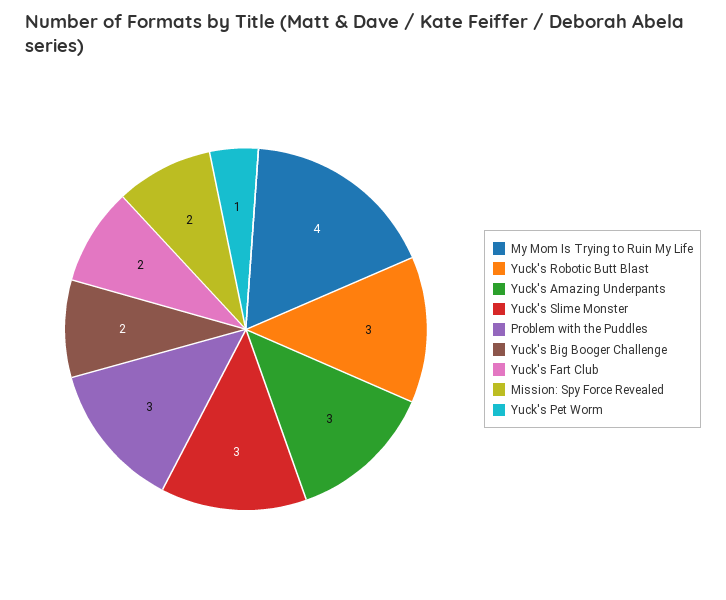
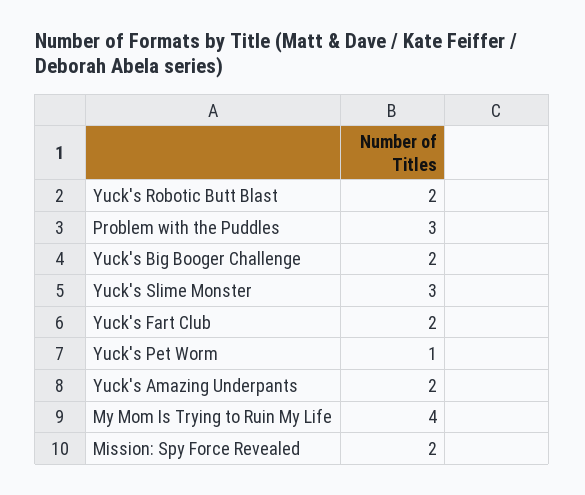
Yuck's Robotic Butt Blast: 3 -> 2
Yuck's Amazing Underpants: 3 -> 2

